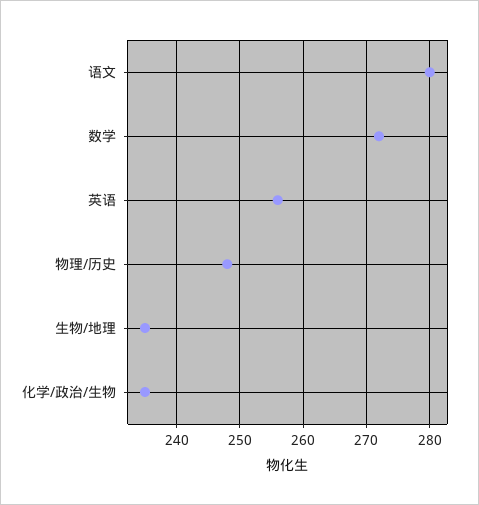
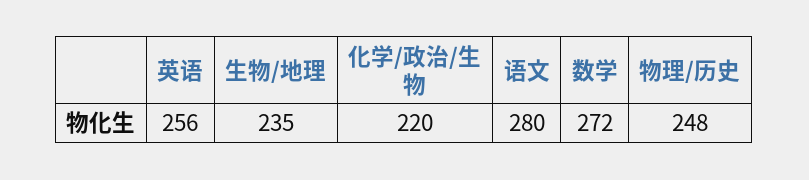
化学/政治/生物: 235 -> 220

